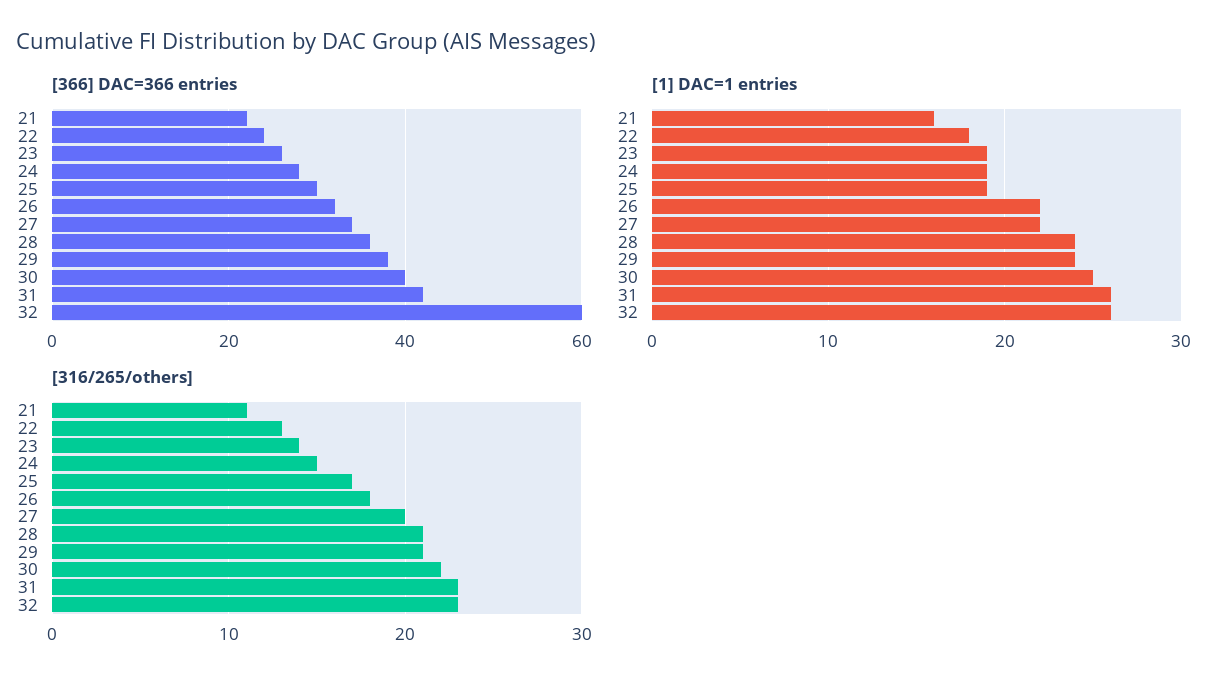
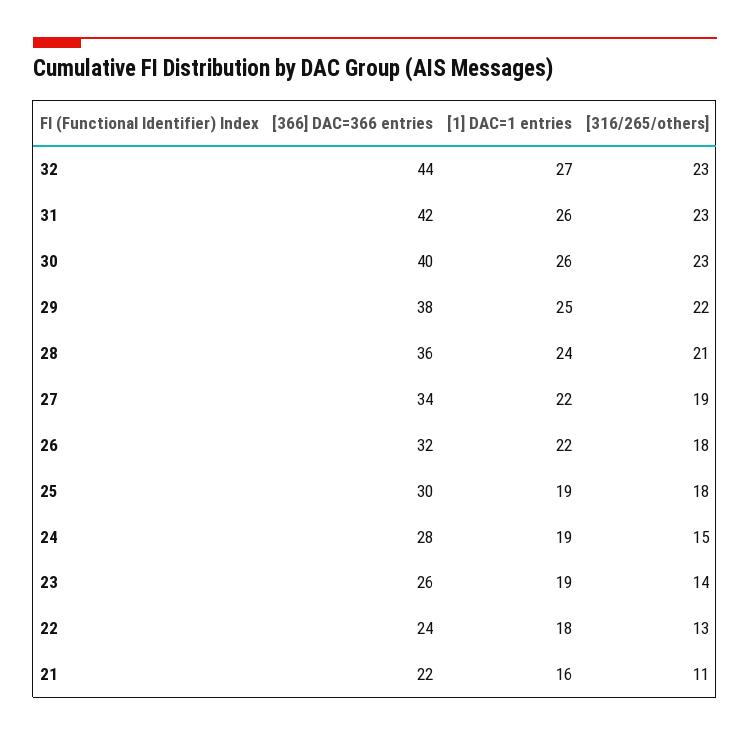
[366] DAC=366 entries, 32: 60 -> 44
[1] DAC=1 entries, 29: 24 -> 25
[1] DAC=1 entries, 30: 25 -> 26
[1] DAC=1 entries, 32: 26 -> 27
[316/265/others], 25: 17 -> 18
[316/265/others], 27: 20 -> 19
[316/265/others], 29: 21 -> 22
[316/265/others], 30: 22 -> 23

